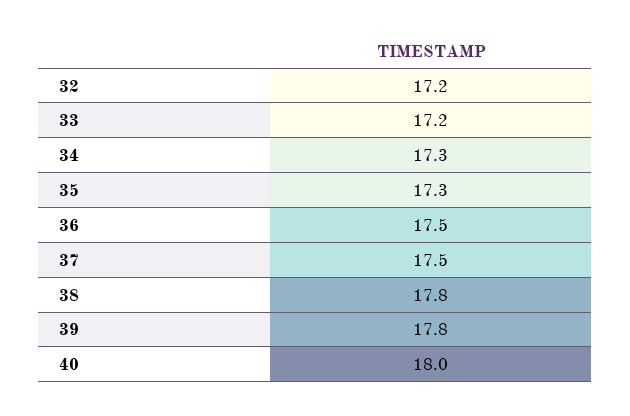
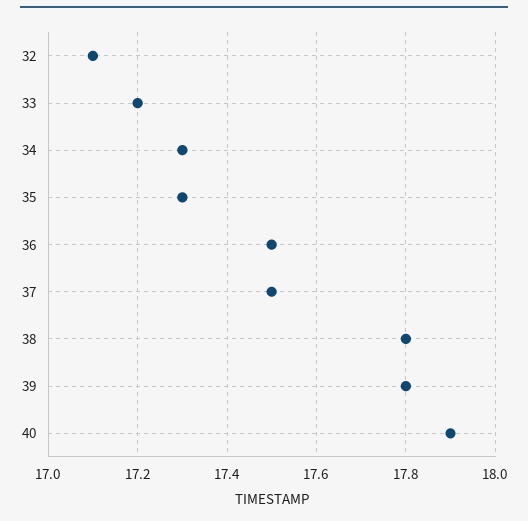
32: 17.2 -> 17.1
40: 18 -> 17.9

